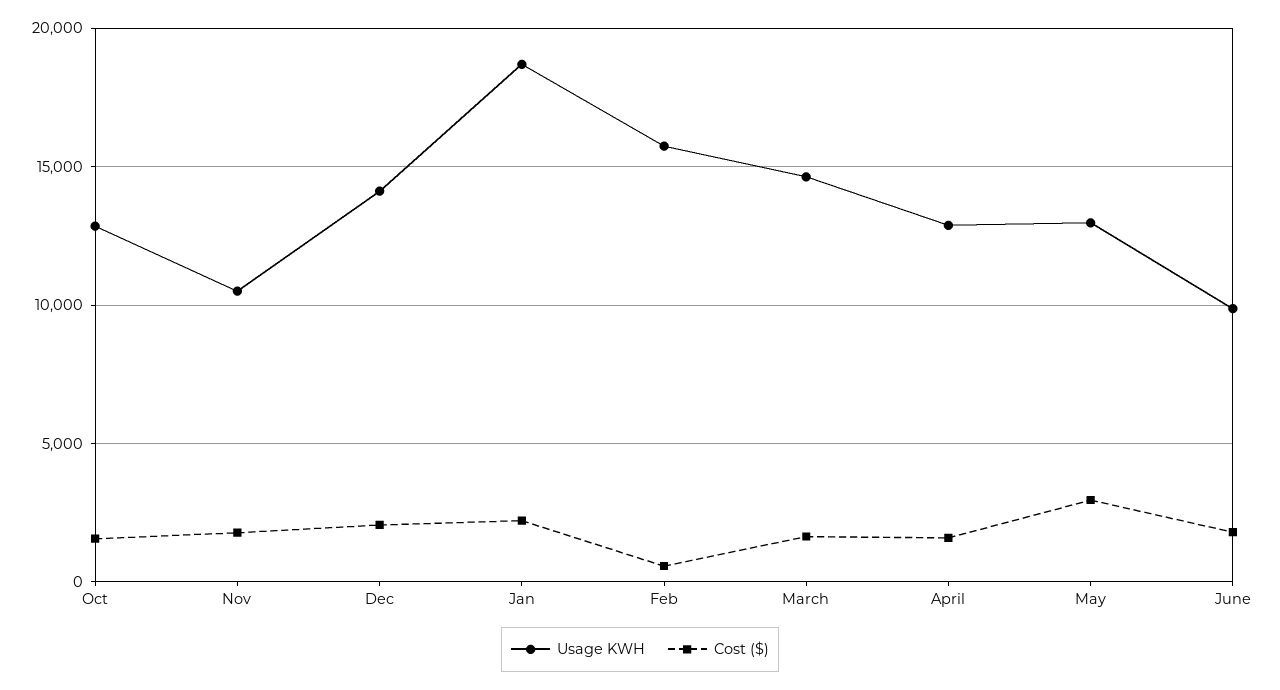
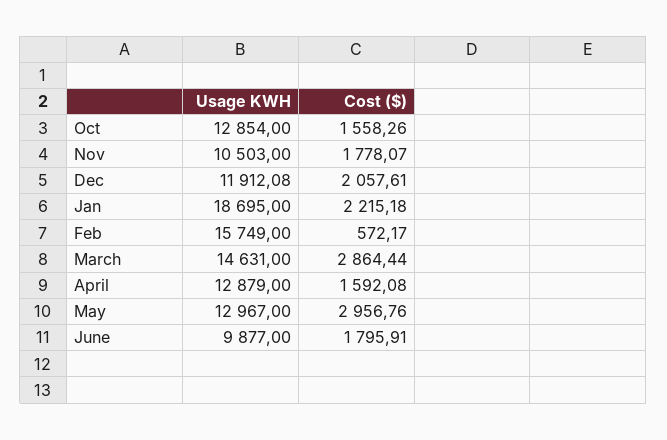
Usage KWH, Dec: 14000 -> 11912.08
Cost ($), March: 1500 -> 2864.44

